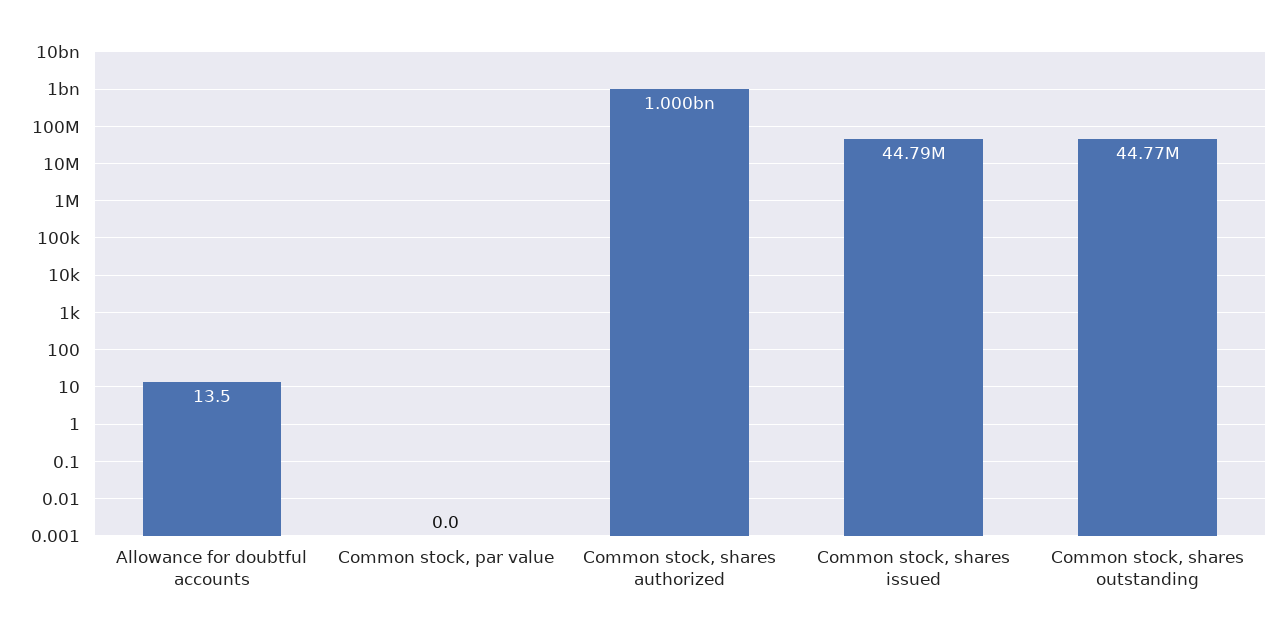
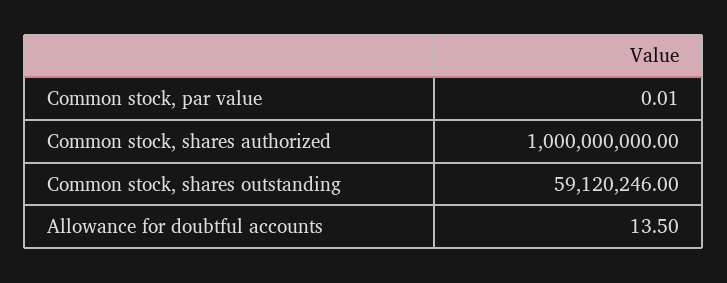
Common stock, shares issued: 44790000 -> none
Common stock, shares outstanding: 44770000 -> 59120246

